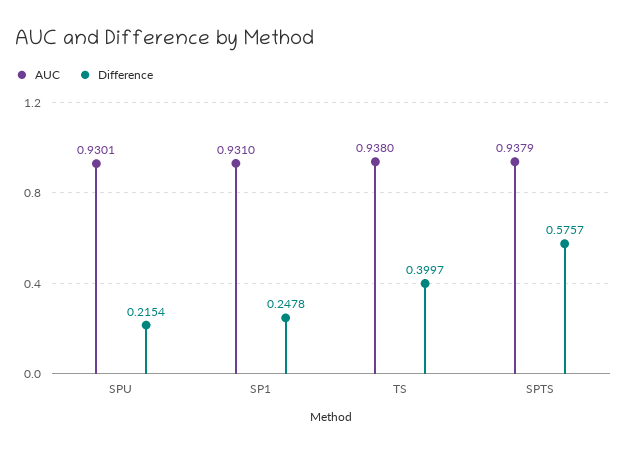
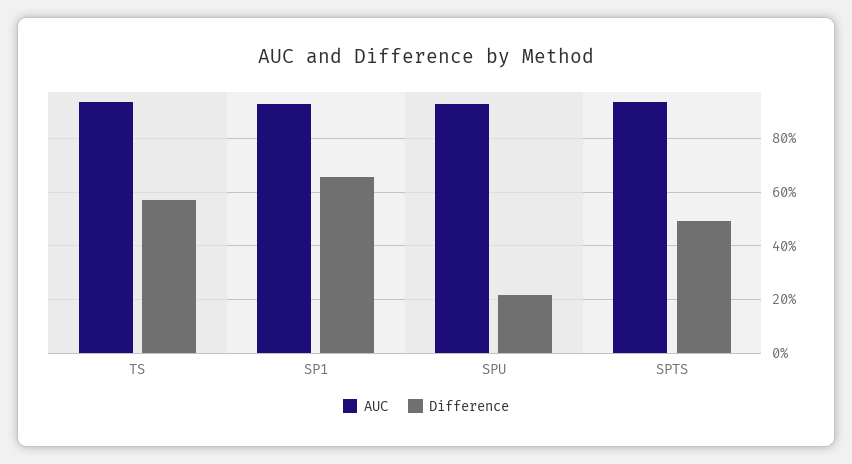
Difference, SP1: 0.2478 -> 0.65
Difference, TS: 0.3997 -> 0.575
Difference, SPTS: 0.5757 -> 0.5

